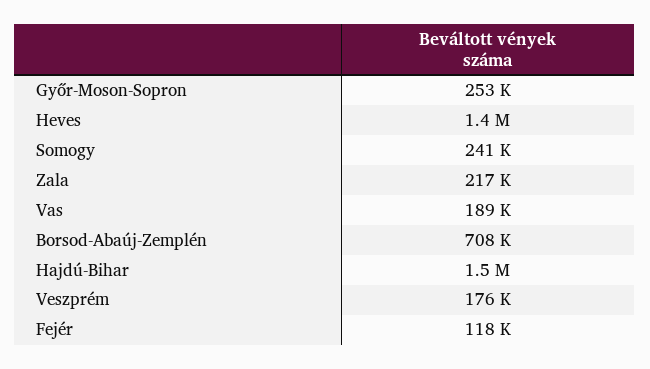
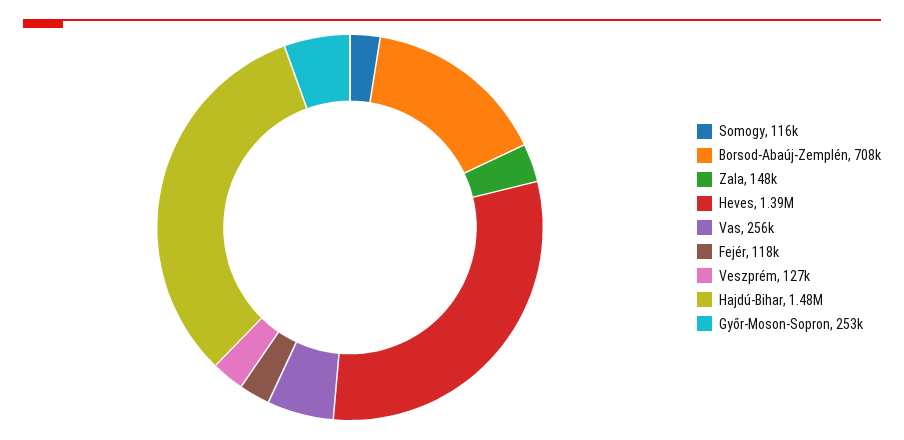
Somogy: 241000 -> 116000
Zala: 217000 -> 148000
Vas: 189000 -> 256000
Veszprém: 176000 -> 127000

